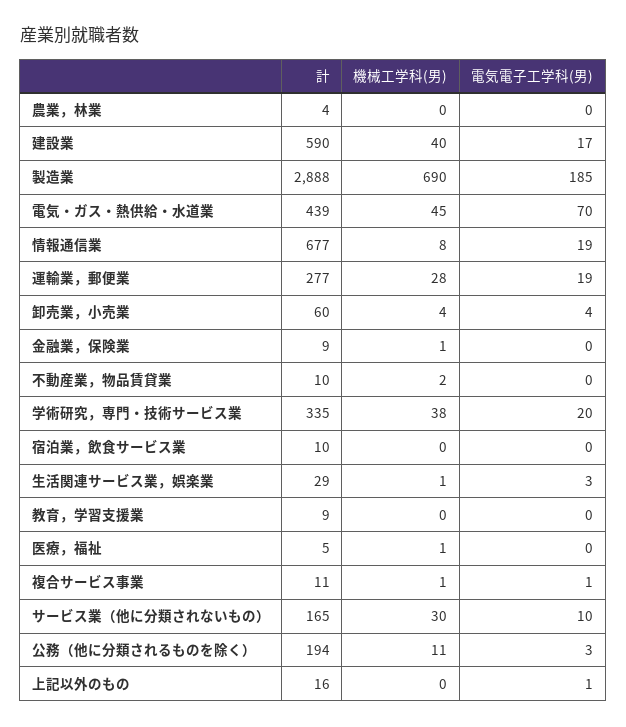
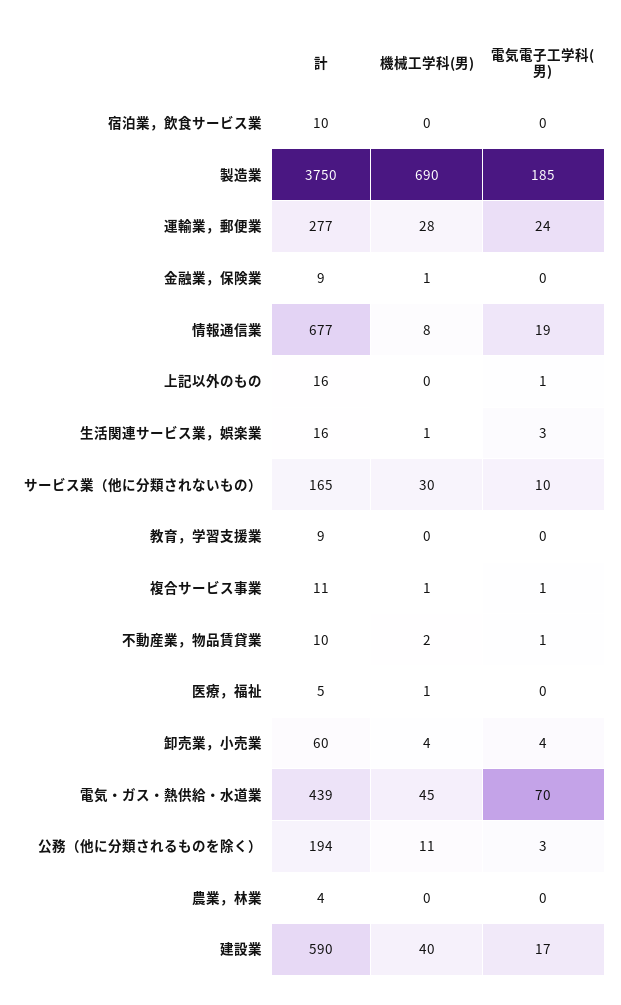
計, 製造業: 2888 -> 3750
電気電子工学科(男), 運輸業，郵便業: 19 -> 24
電気電子工学科(男), 不動産業，物品賃貸業: 0 -> 1
計, 学術研究，専門・技術サービス業: 335 -> none
機械工学科(男), 学術研究，専門・技術サービス業: 38 -> none
電気電子工学科(男), 学術研究，専門・技術サービス業: 20 -> none
計, 生活関連サービス業，娯楽業: 29 -> 16

